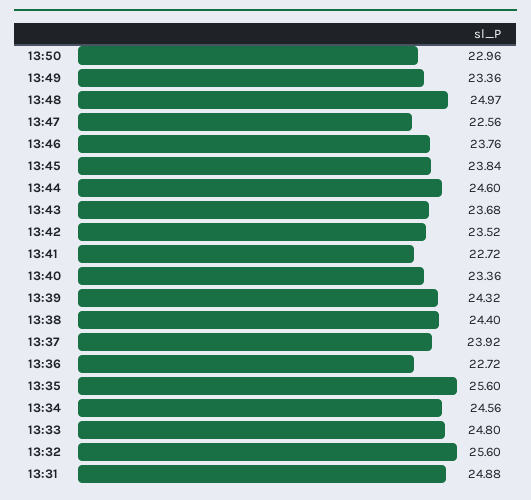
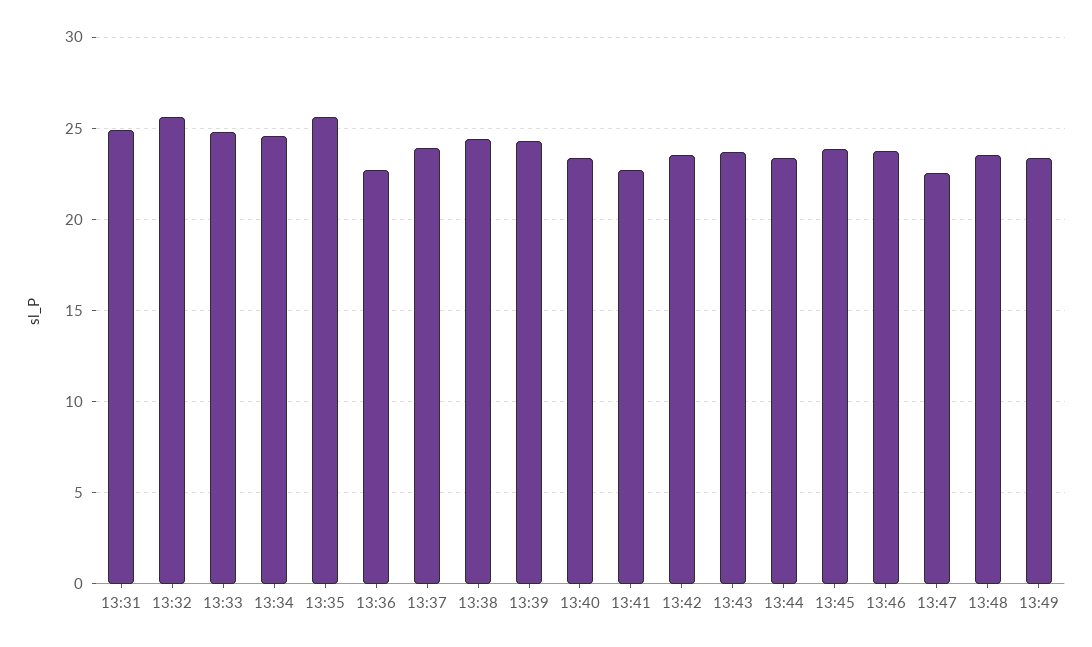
13:50: 22.96 -> none
13:48: 24.97 -> 23.5
13:44: 24.6 -> 23.5

